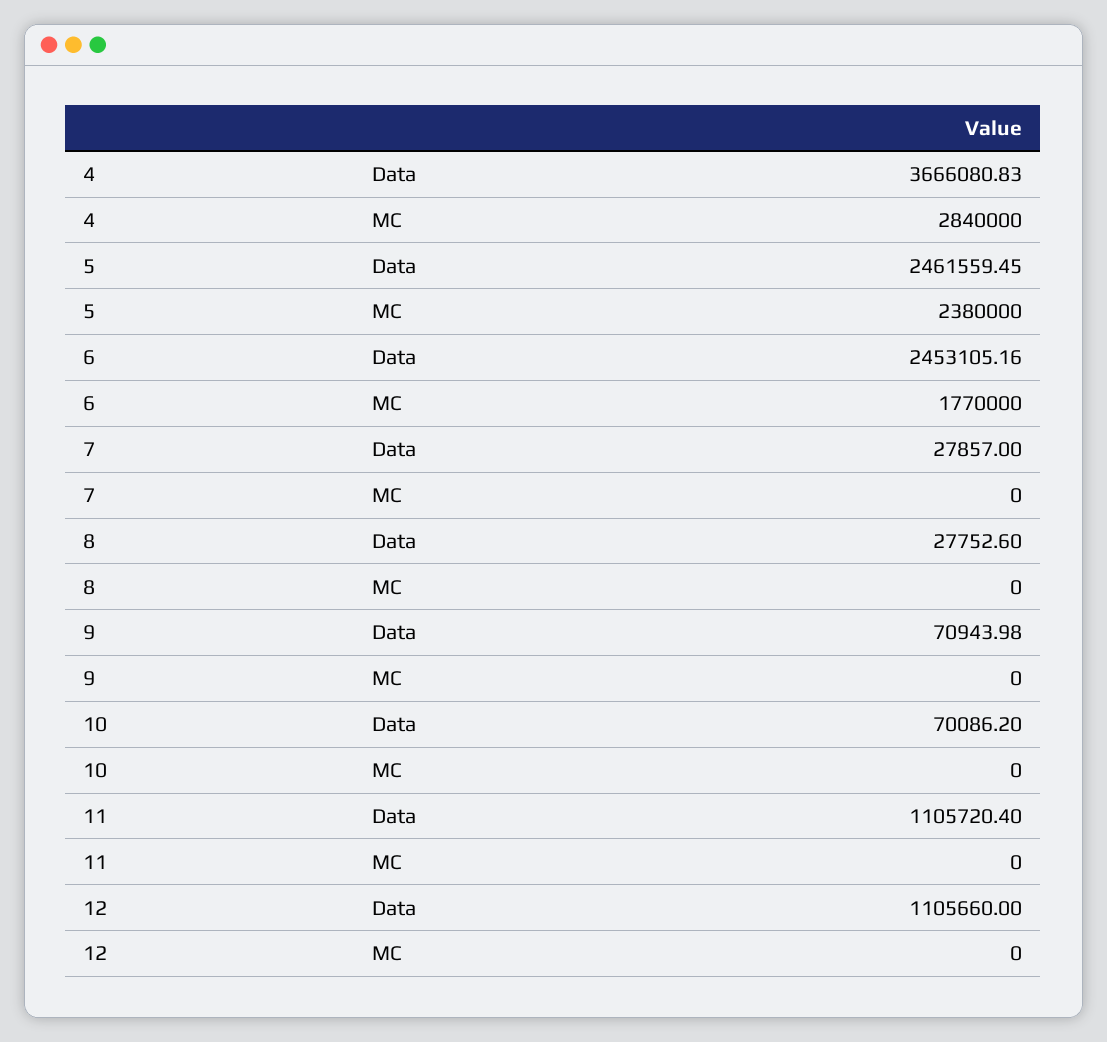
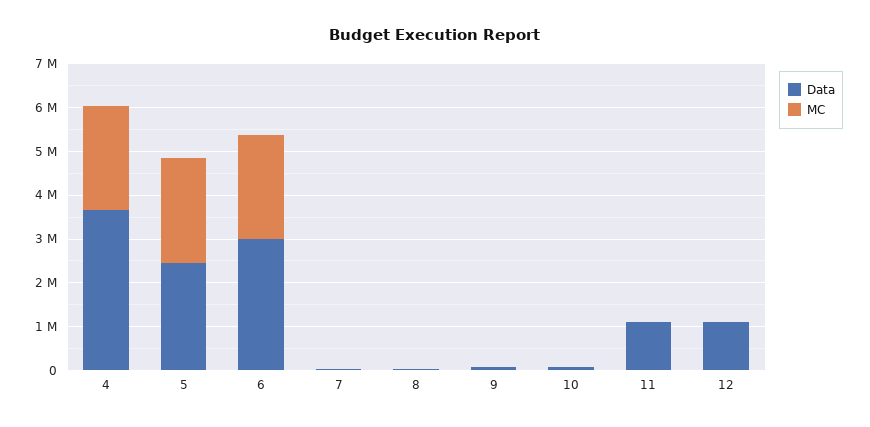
MC, 4: 2840000 -> 2400000
Data, 6: 2453105.16 -> 3000000
MC, 6: 1770000 -> 2400000

